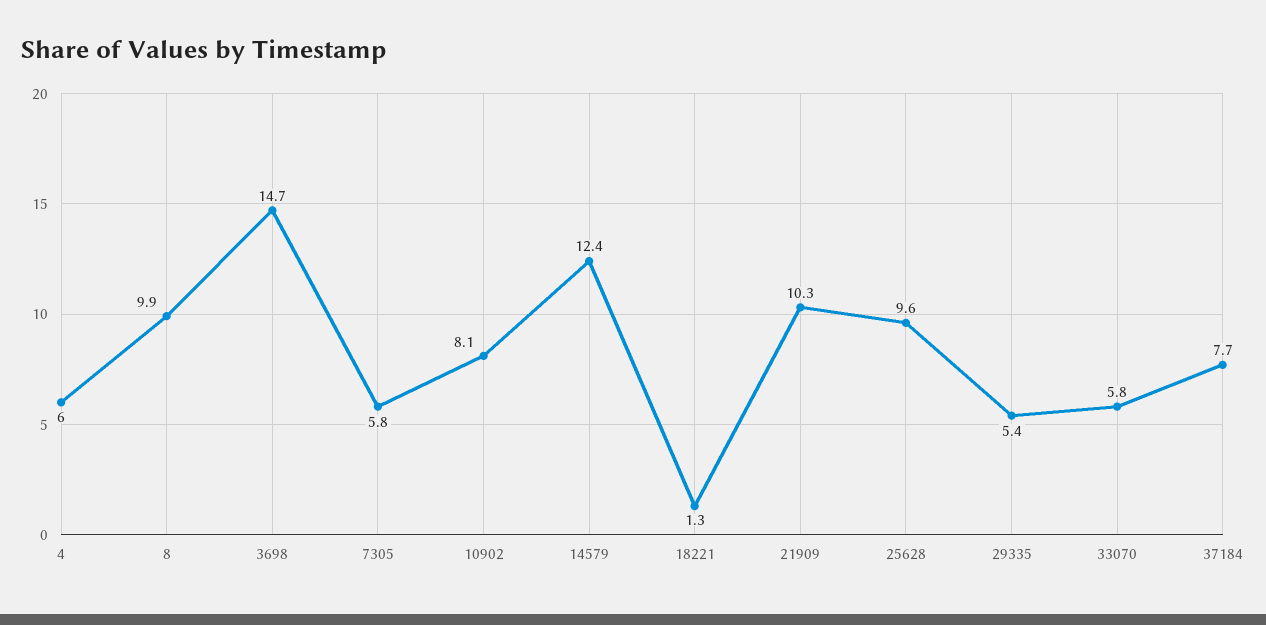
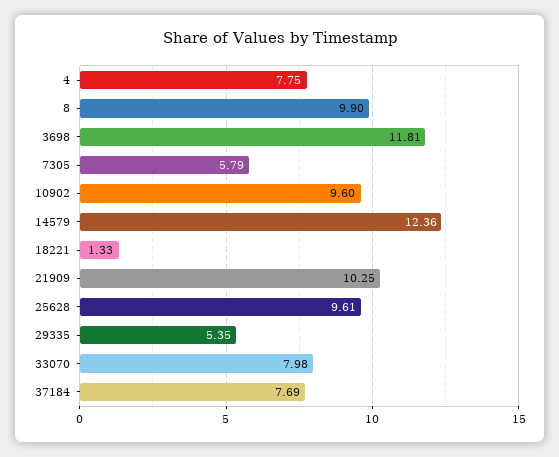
4: 6 -> 7.75
3698: 14.7 -> 11.81
10902: 8.1 -> 9.6
33070: 5.8 -> 7.98

